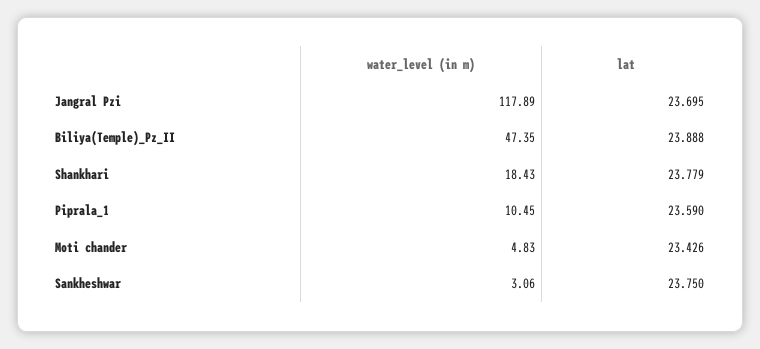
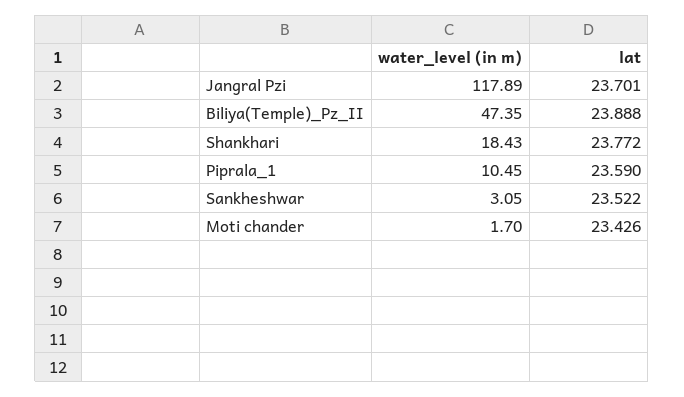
lat, Jangral Pzi: 23.695 -> 23.701
lat, Shankhari: 23.779 -> 23.772
water_level (in m), Moti chander: 4.83 -> 1.7
water_level (in m), Sankheshwar: 3.06 -> 3.05
lat, Sankheshwar: 23.75 -> 23.522

